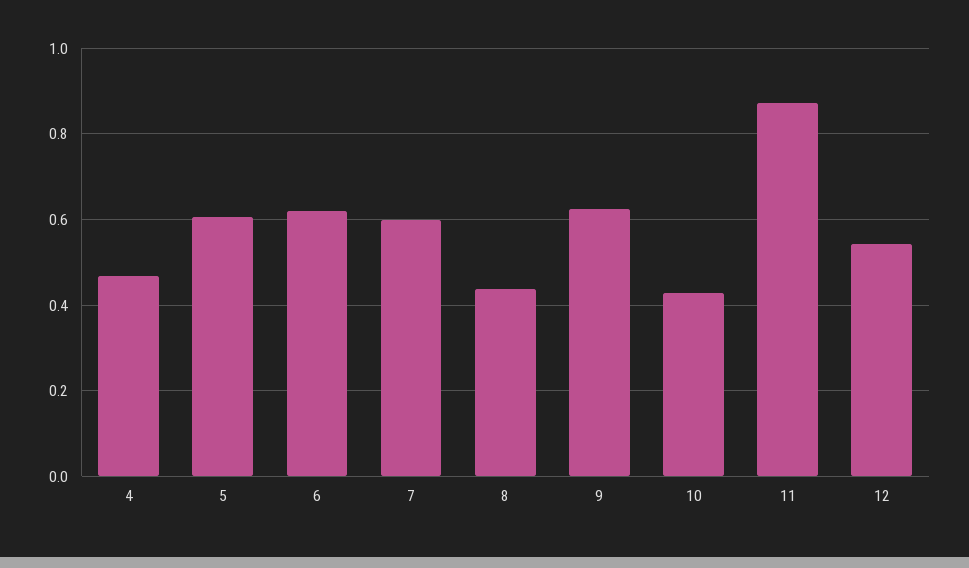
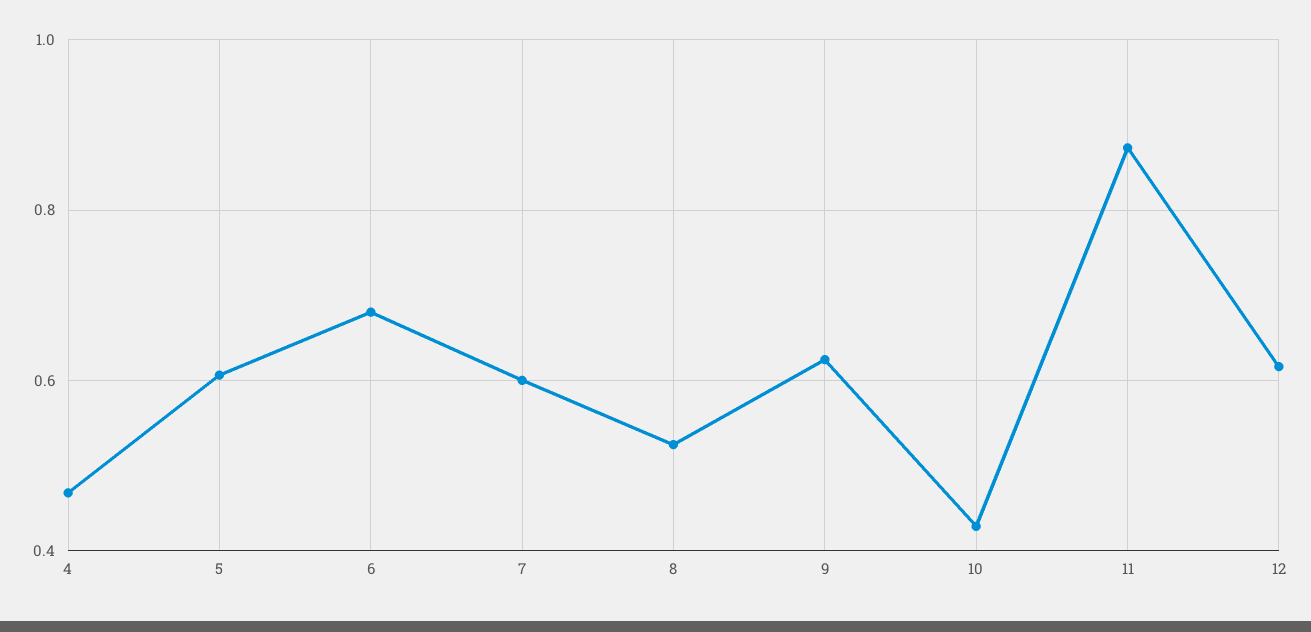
6: 0.62 -> 0.68
8: 0.44 -> 0.52
12: 0.54 -> 0.62

